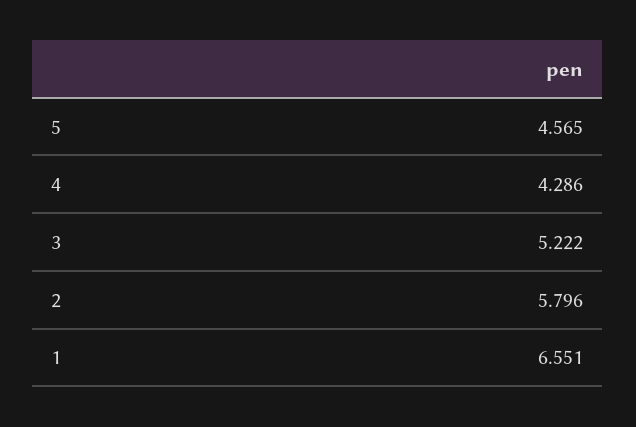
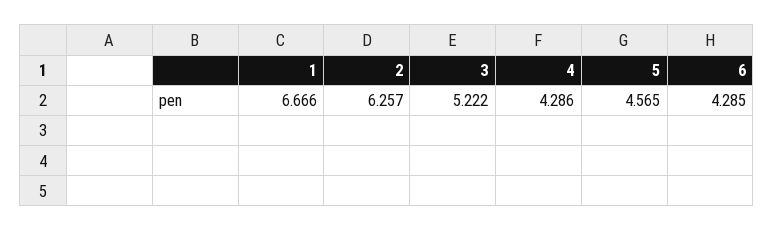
2: 5.796 -> 6.257
1: 6.551 -> 6.666
6: none -> 4.285

